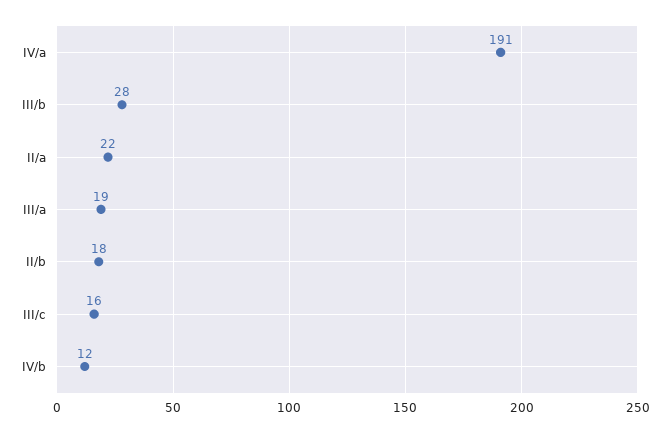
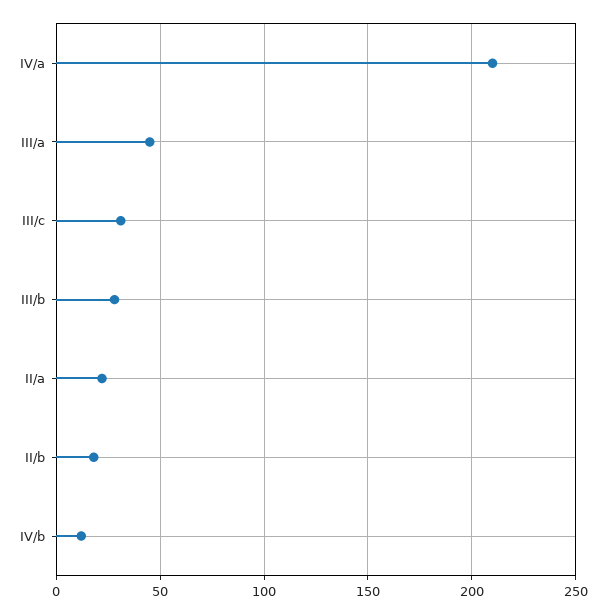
IV/a: 191 -> 210
III/a: 19 -> 45
III/c: 16 -> 30

